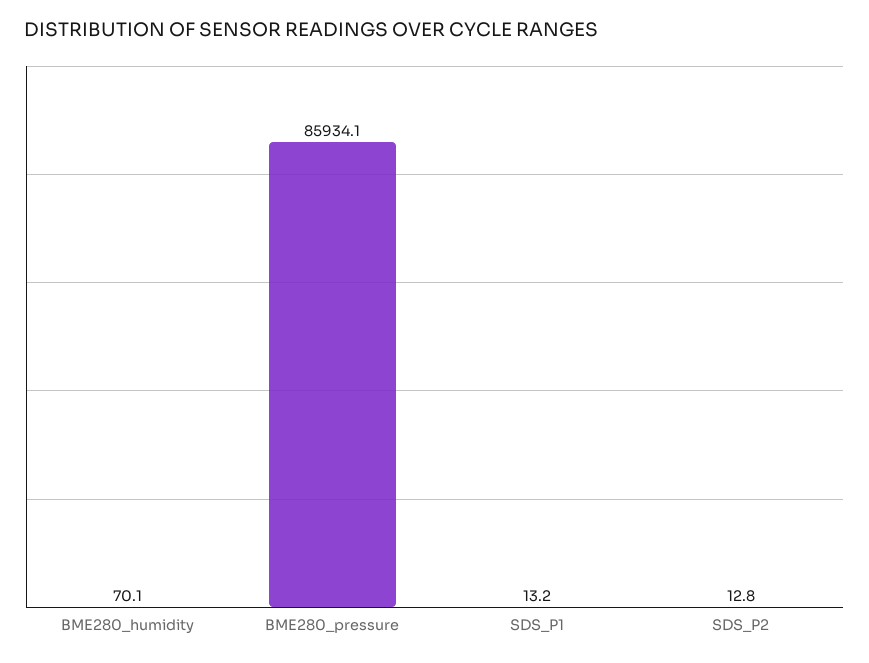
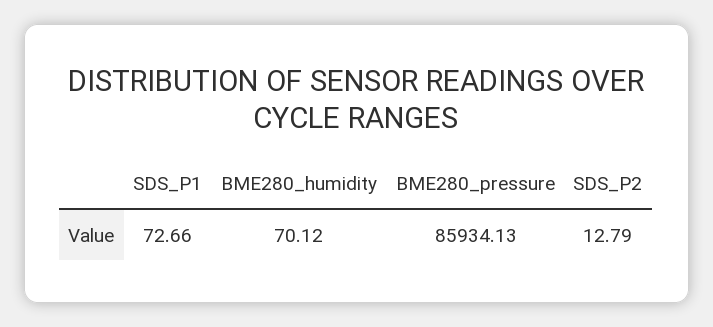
SDS_P1: 13.2 -> 72.66

